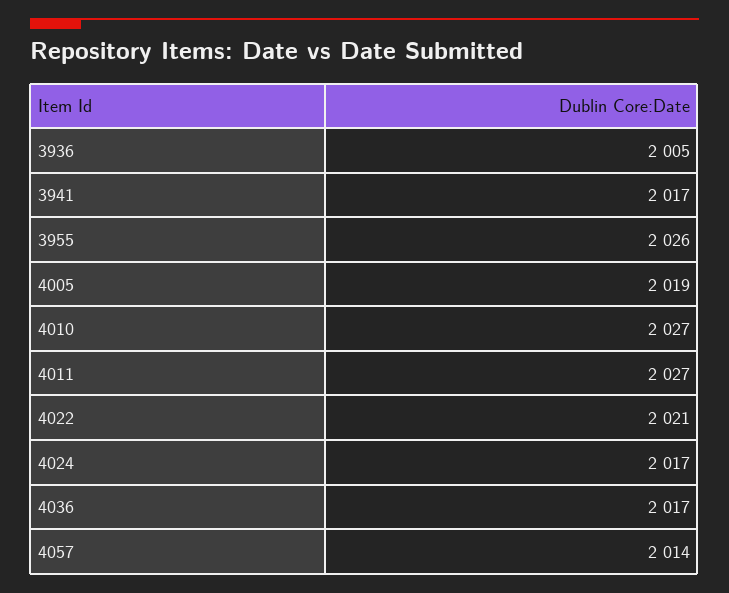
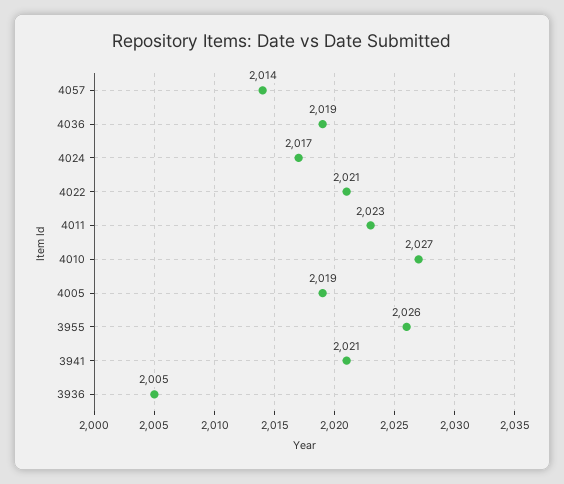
3941: 2017 -> 2021
4011: 2027 -> 2023
4036: 2017 -> 2019

